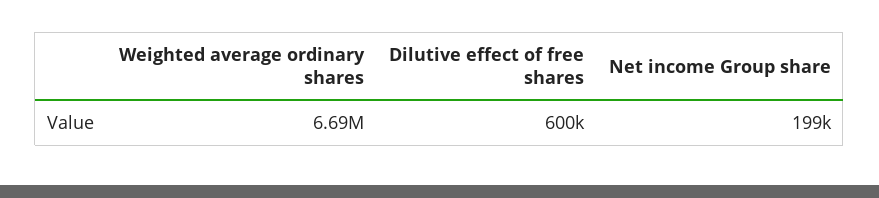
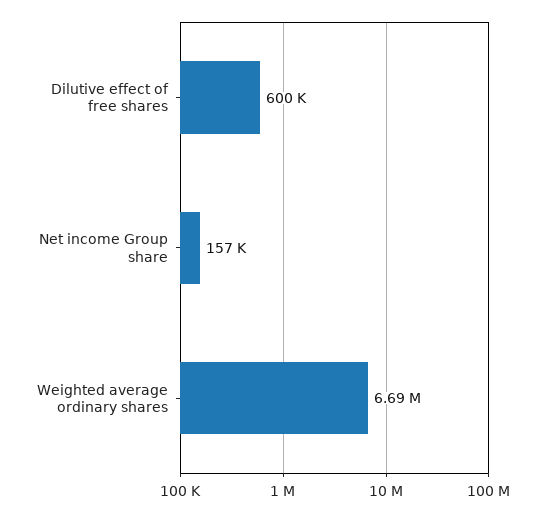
Net income Group share: 199000 -> 157000

